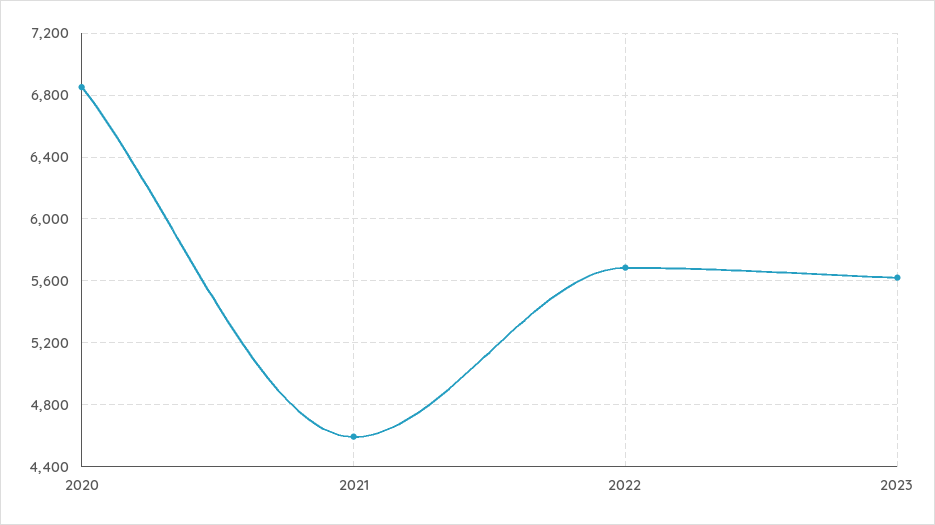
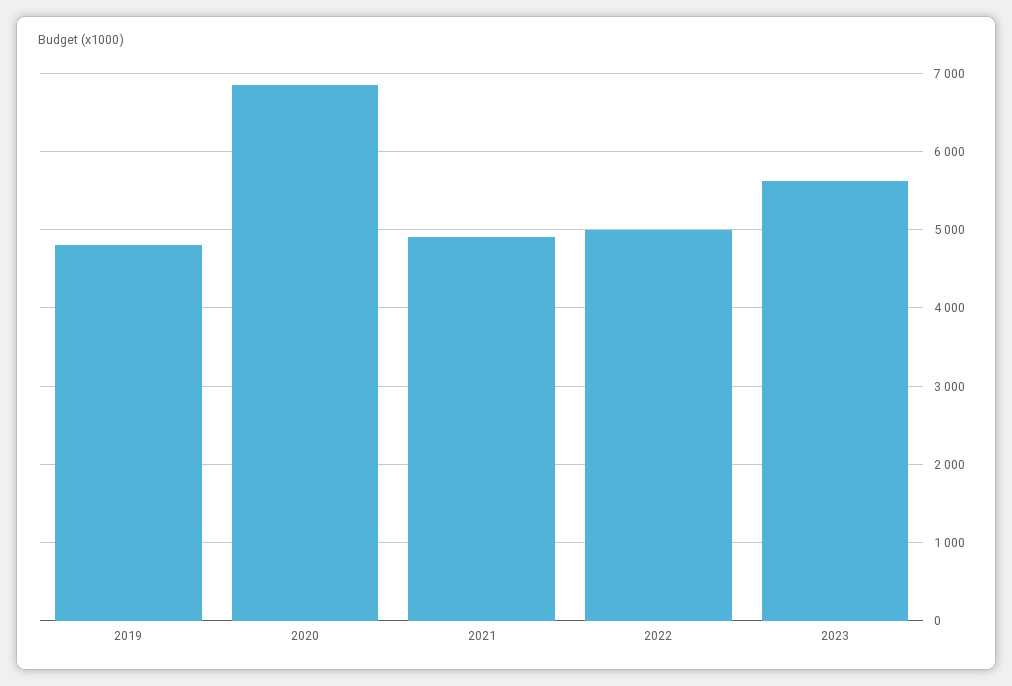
2021: 4600 -> 4900
2022: 5700 -> 5000
2019: none -> 4800

